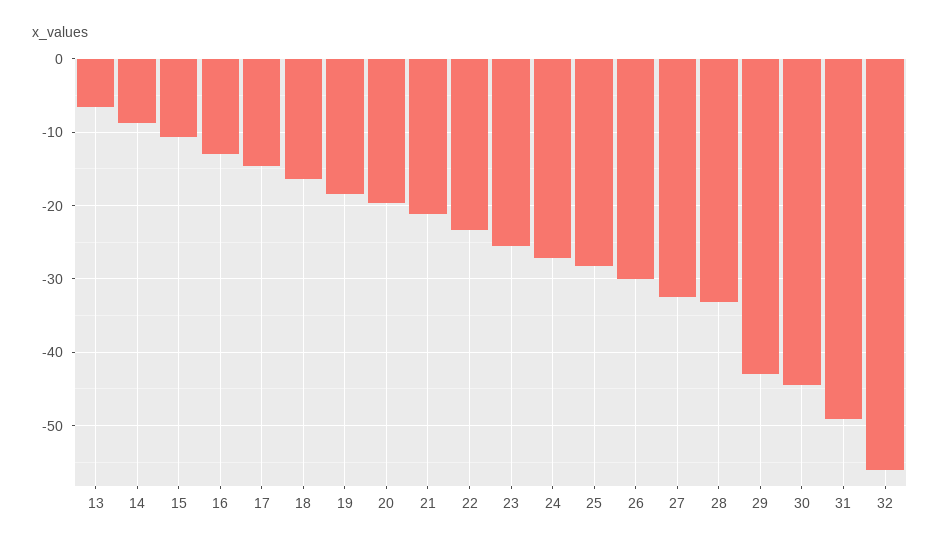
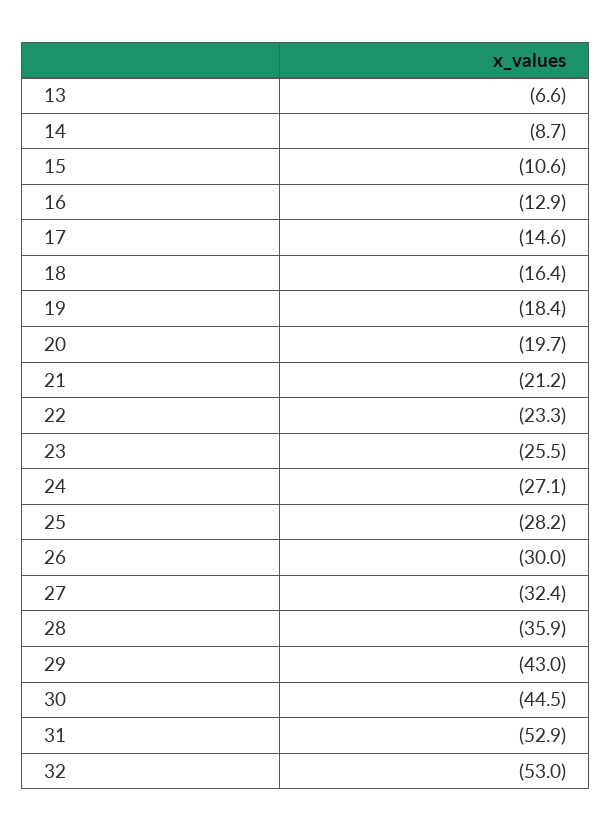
28: -33 -> -35.9
31: -49 -> -52.9
32: -56 -> -53

